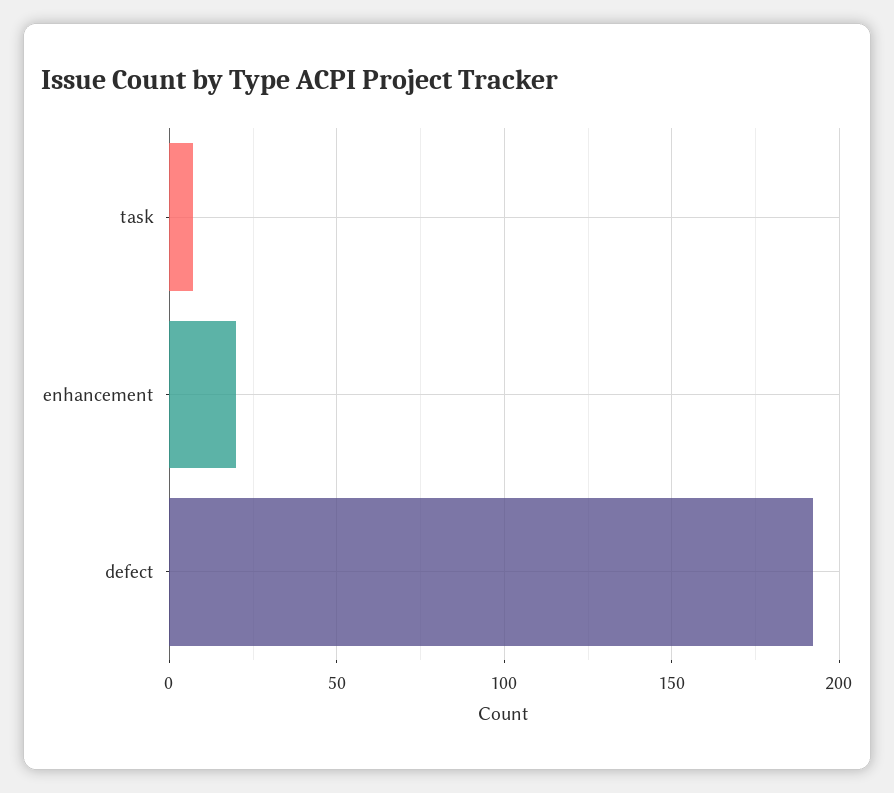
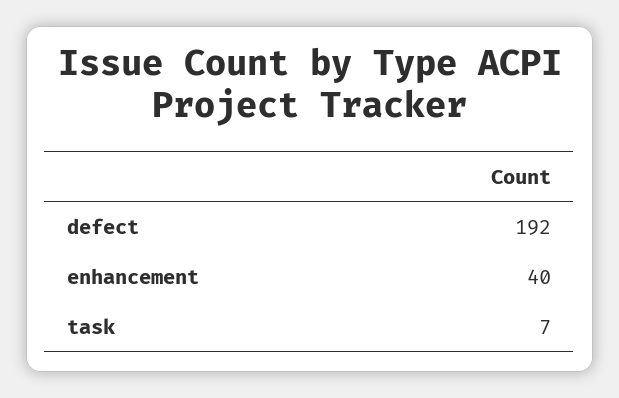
enhancement: 20 -> 40

